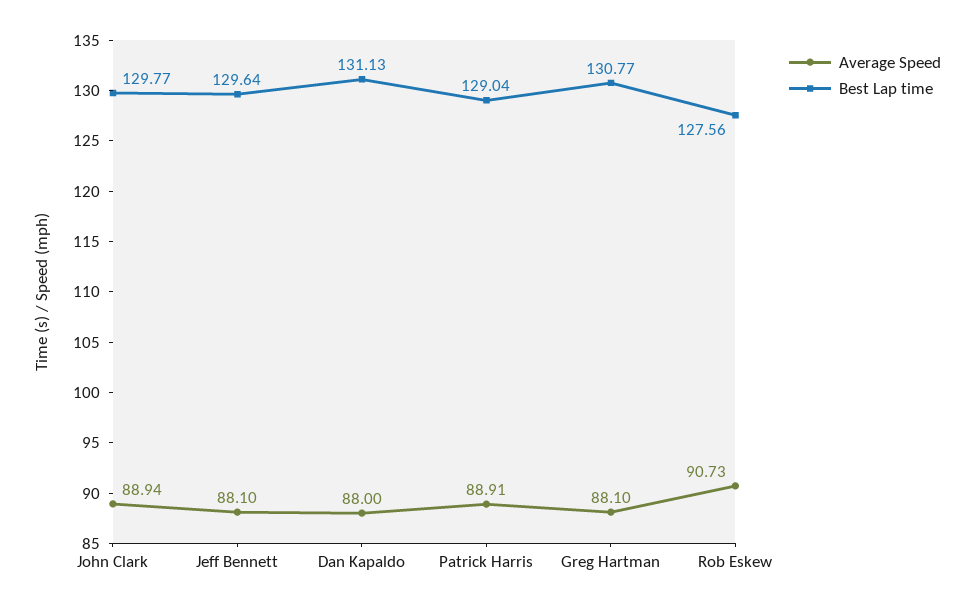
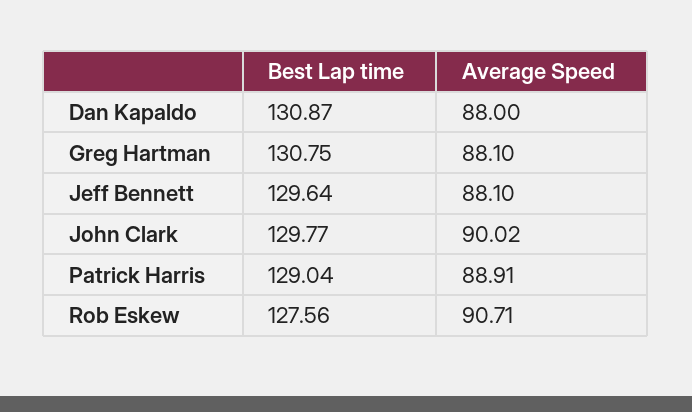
Average Speed, John Clark: 88.94 -> 90.02
Best Lap time, Dan Kapaldo: 131.13 -> 130.87
Best Lap time, Greg Hartman: 130.77 -> 130.75
Average Speed, Rob Eskew: 90.73 -> 90.71

